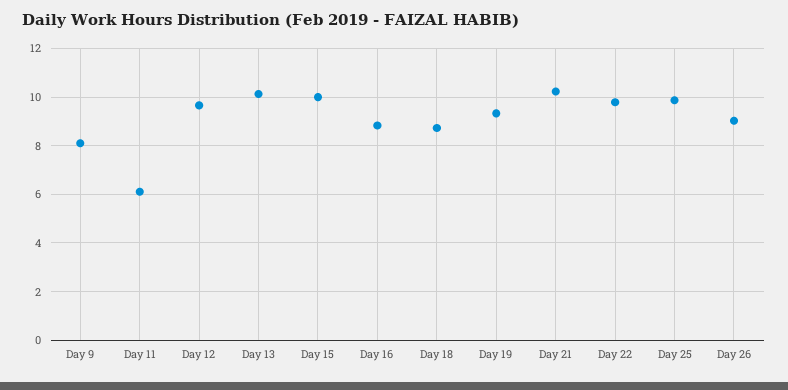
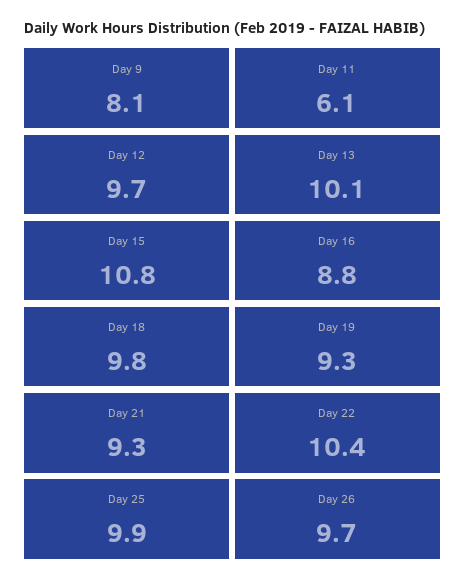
Day 15: 10 -> 10.8
Day 18: 8.75 -> 9.8
Day 21: 10.25 -> 9.3
Day 22: 9.75 -> 10.4
Day 26: 9 -> 9.7

